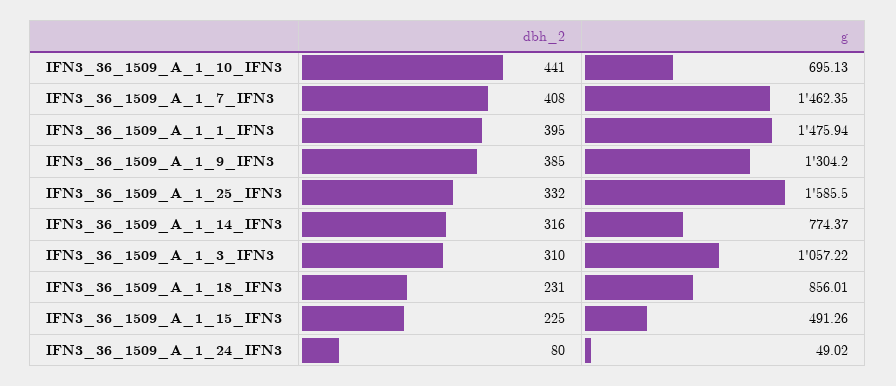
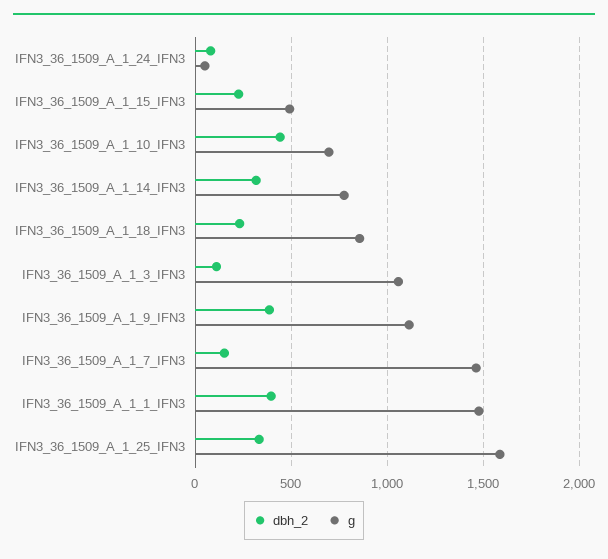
dbh_2, IFN3_36_1509_A_1_7_IFN3: 408 -> 150
g, IFN3_36_1509_A_1_9_IFN3: 1304.2 -> 1100
dbh_2, IFN3_36_1509_A_1_3_IFN3: 310 -> 100

